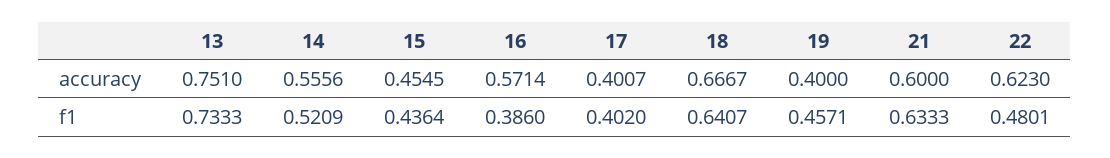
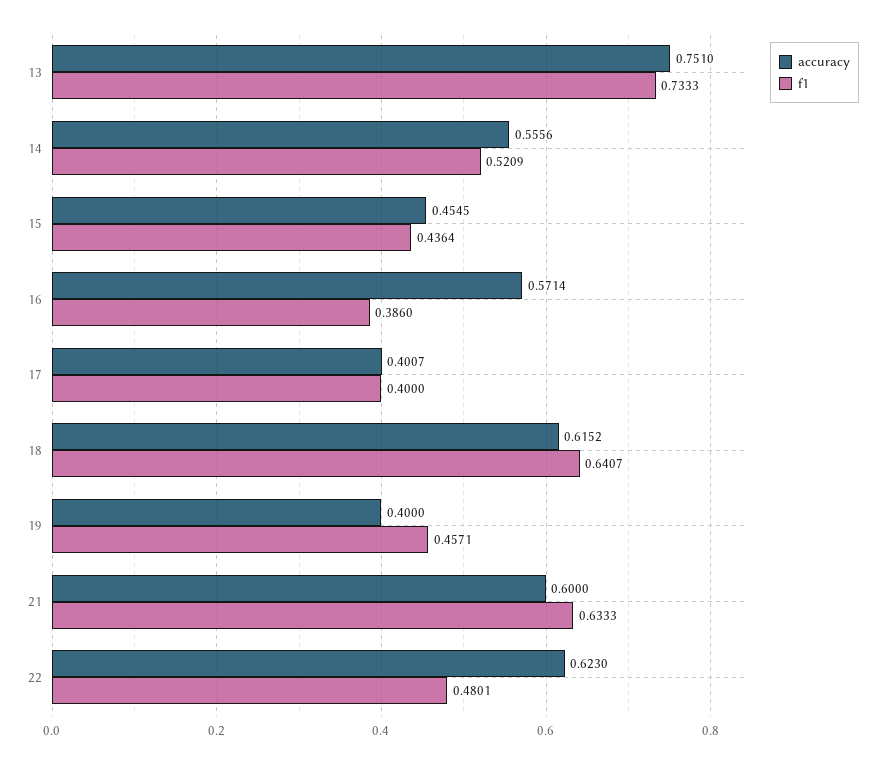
accuracy, 18: 0.6667 -> 0.6152
f1, 17: 0.402 -> 0.4

